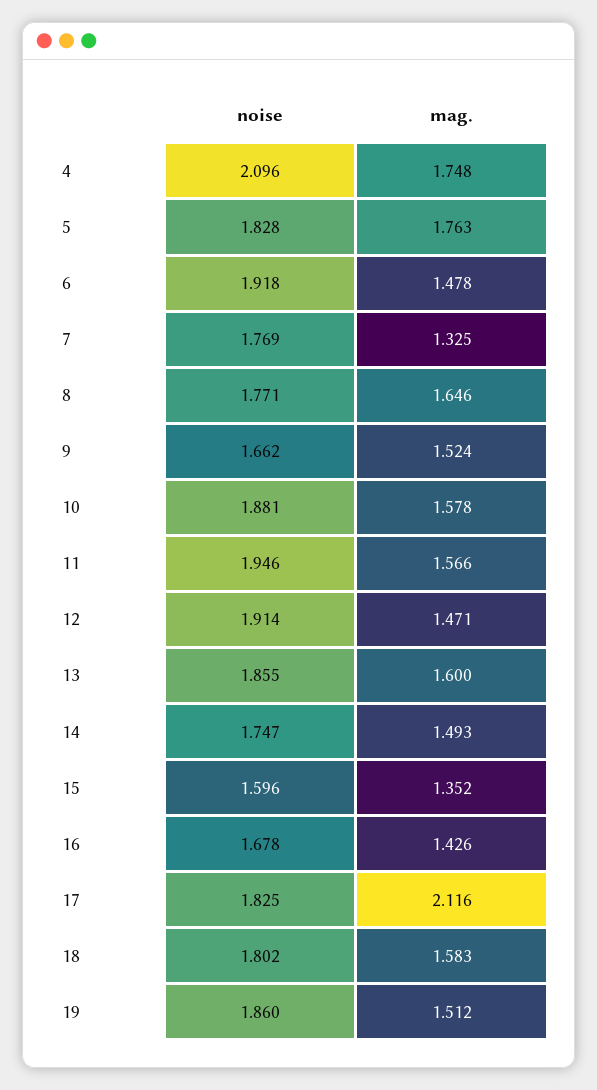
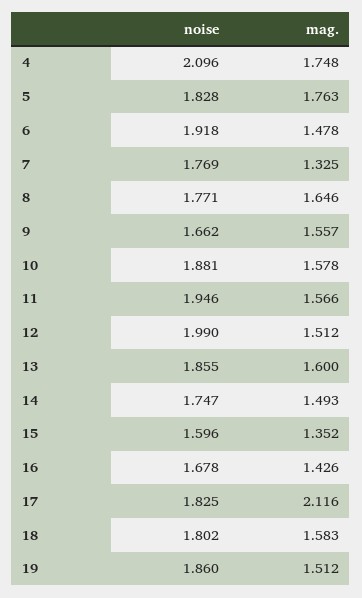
mag., 9: 1.524 -> 1.557
noise, 12: 1.914 -> 1.99
mag., 12: 1.471 -> 1.512

